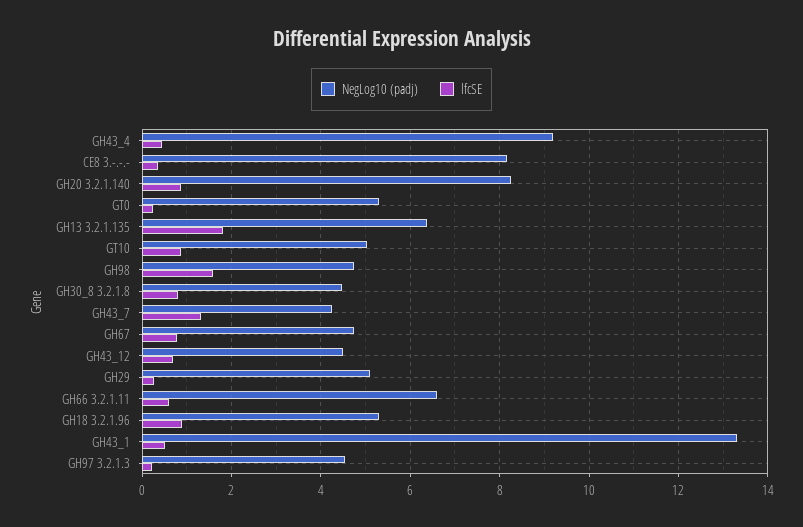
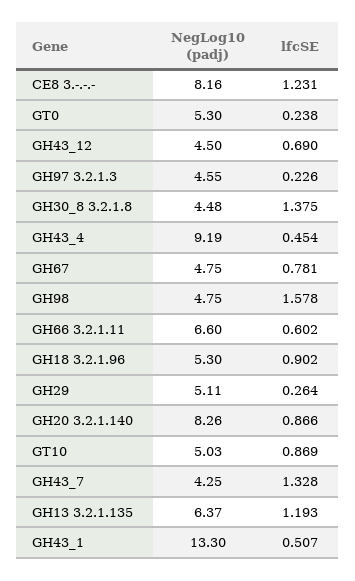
lfcSE, CE8 3.-.-.-: 0.4 -> 1.231
lfcSE, GH13 3.2.1.135: 1.8 -> 1.193
lfcSE, GH30_8 3.2.1.8: 0.8 -> 1.375

